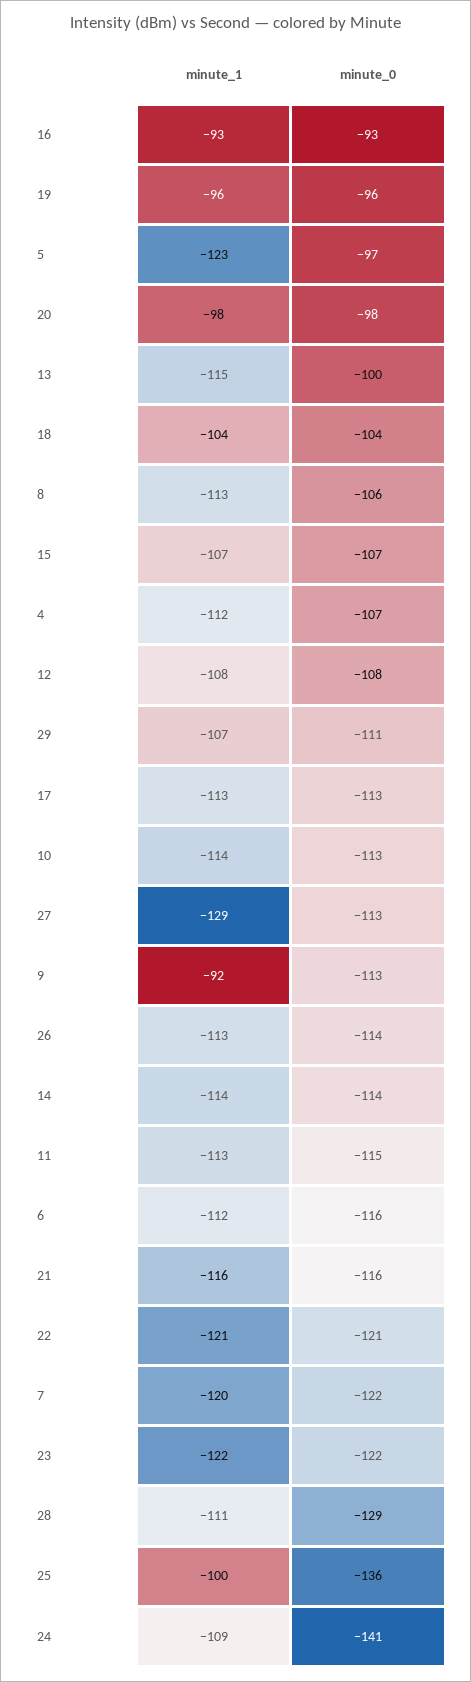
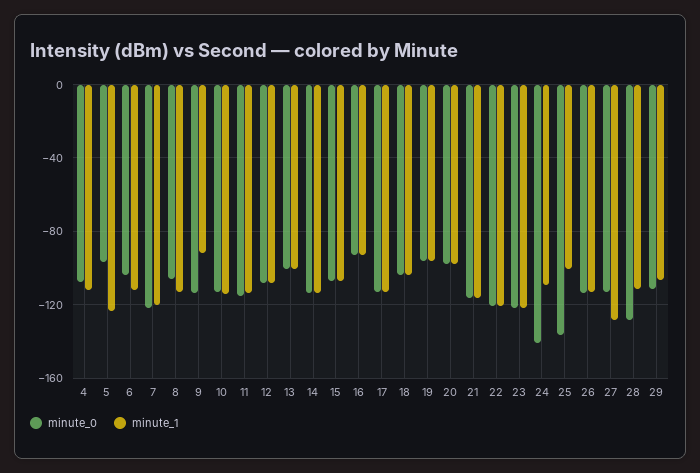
minute_1, 13: -115 -> -100
minute_0, 6: -116 -> -105

